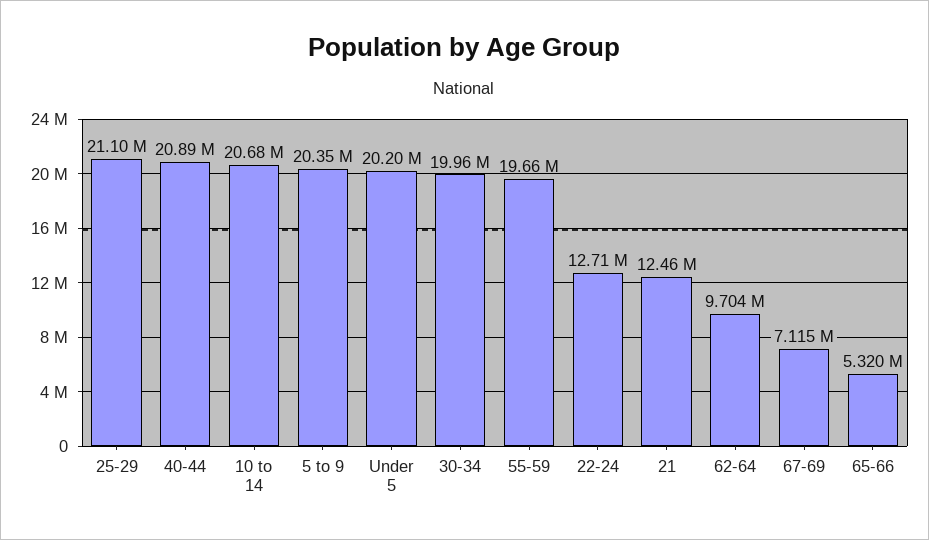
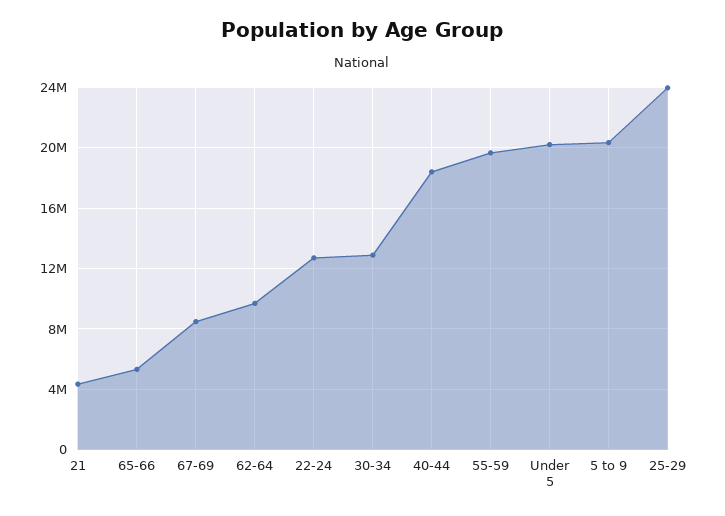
25-29: 21100000 -> 24000000
40-44: 20890000 -> 18500000
10 to 14: 20680000 -> none
30-34: 19960000 -> 13000000
21: 12460000 -> 4500000
67-69: 7115000 -> 8500000

